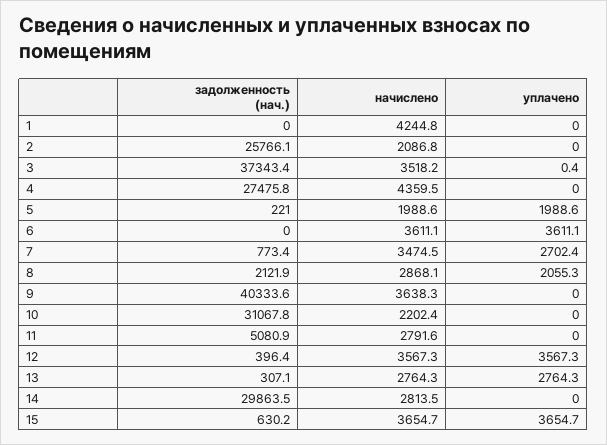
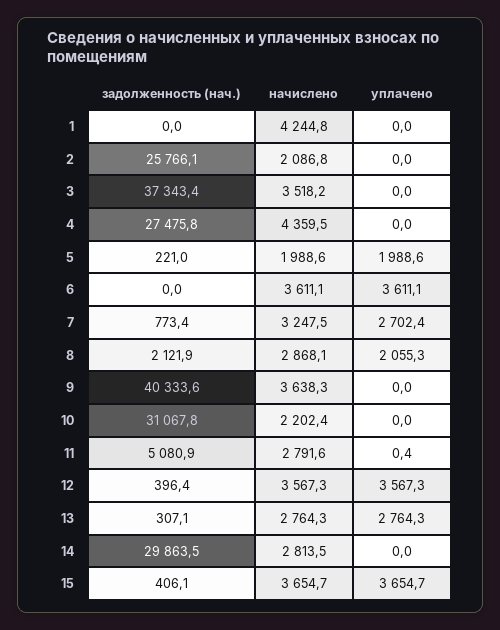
уплачено, 3: 0.4 -> 0
начислено, 7: 3474.5 -> 3247.5
уплачено, 11: 0 -> 0.4
задолженность (нач.), 15: 630.2 -> 406.1

